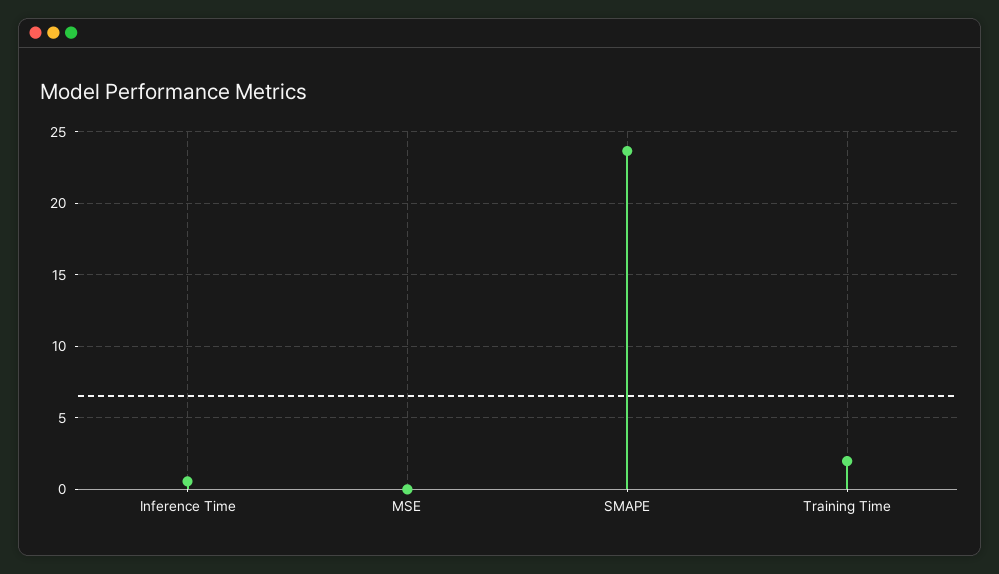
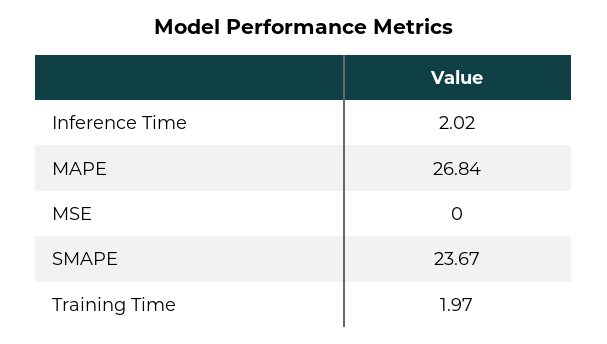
Inference Time: 0.5 -> 2.02
MAPE: none -> 26.84

